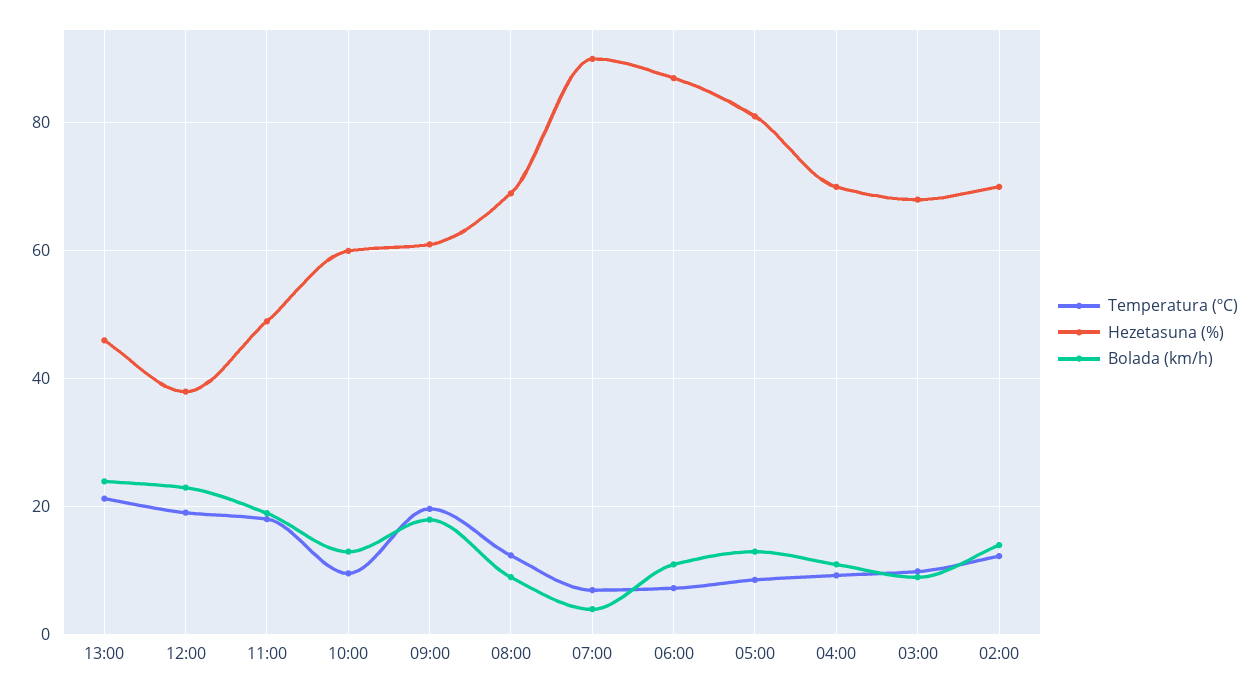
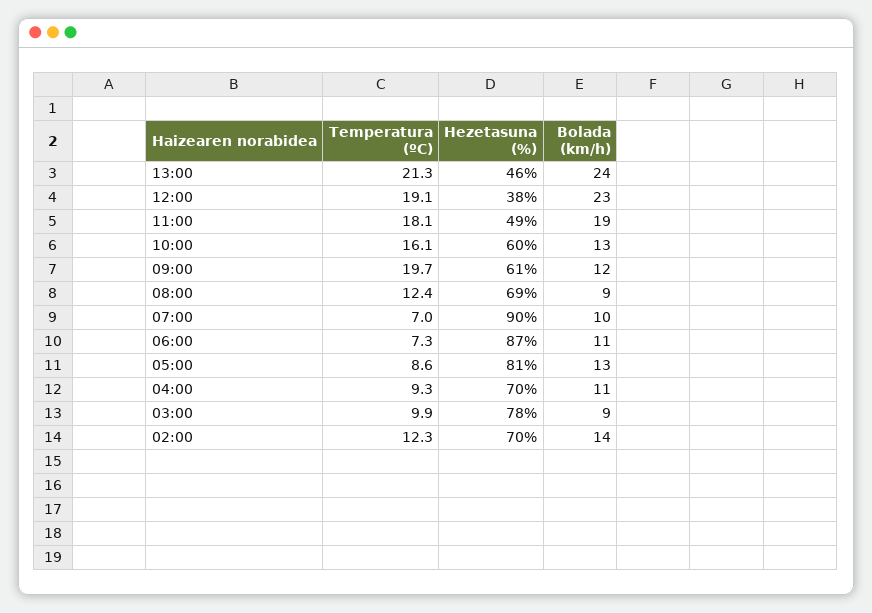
Temperatura (ºC), 10:00: 10 -> 16.1
Bolada (km/h), 09:00: 18 -> 12
Bolada (km/h), 07:00: 4 -> 10
Hezetasuna (%), 03:00: 68 -> 78

